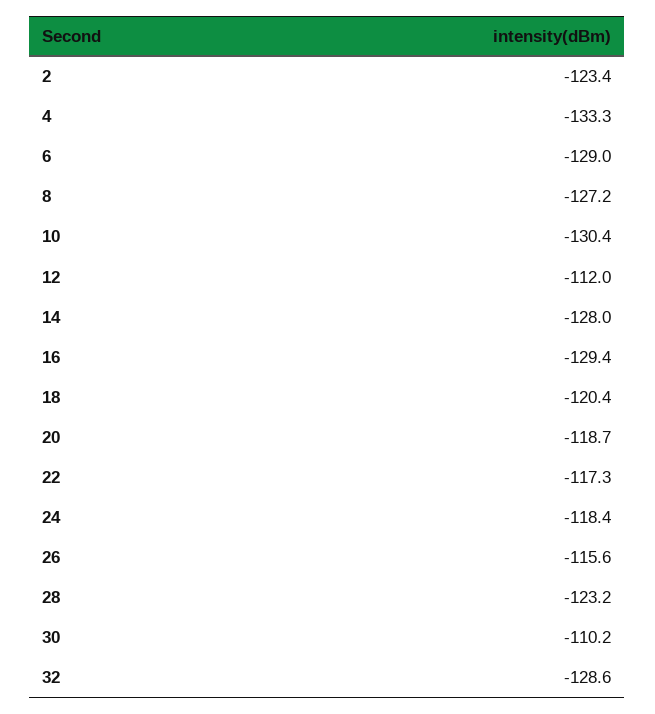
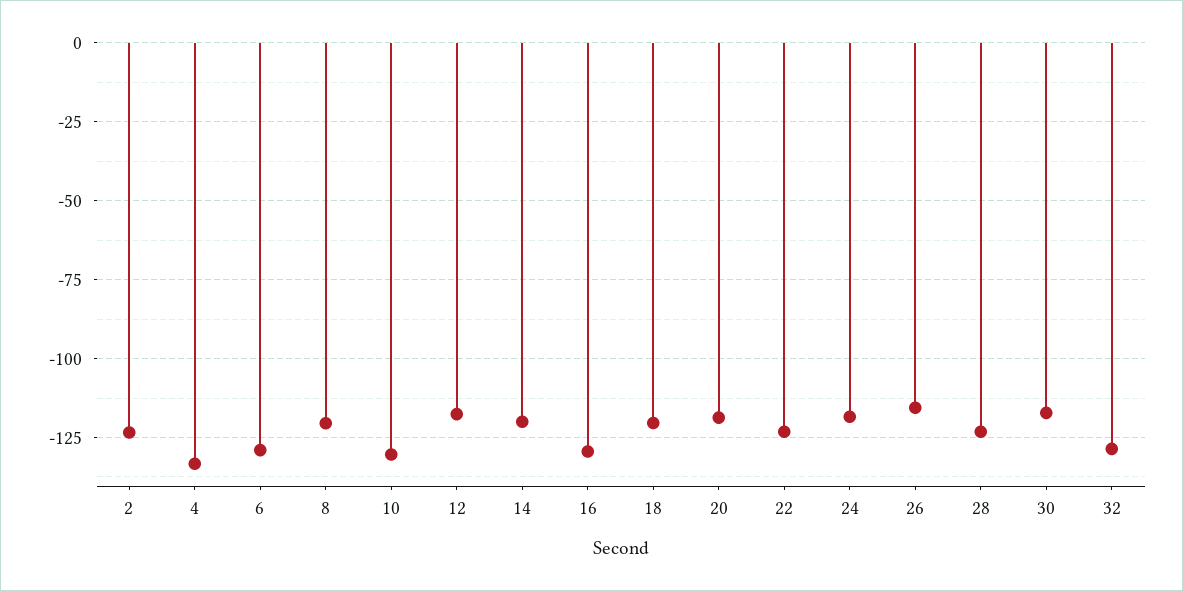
8: -127.2 -> -120
12: -112 -> -117.5
14: -128 -> -120
22: -117.3 -> -122.5
30: -110.2 -> -117.5

